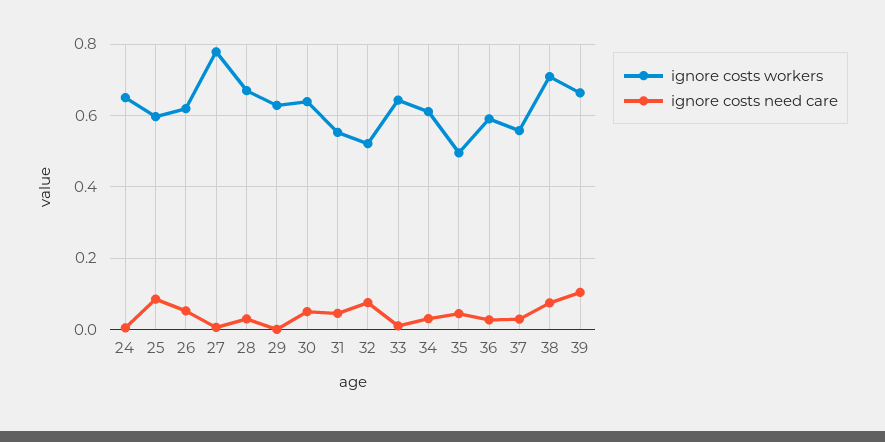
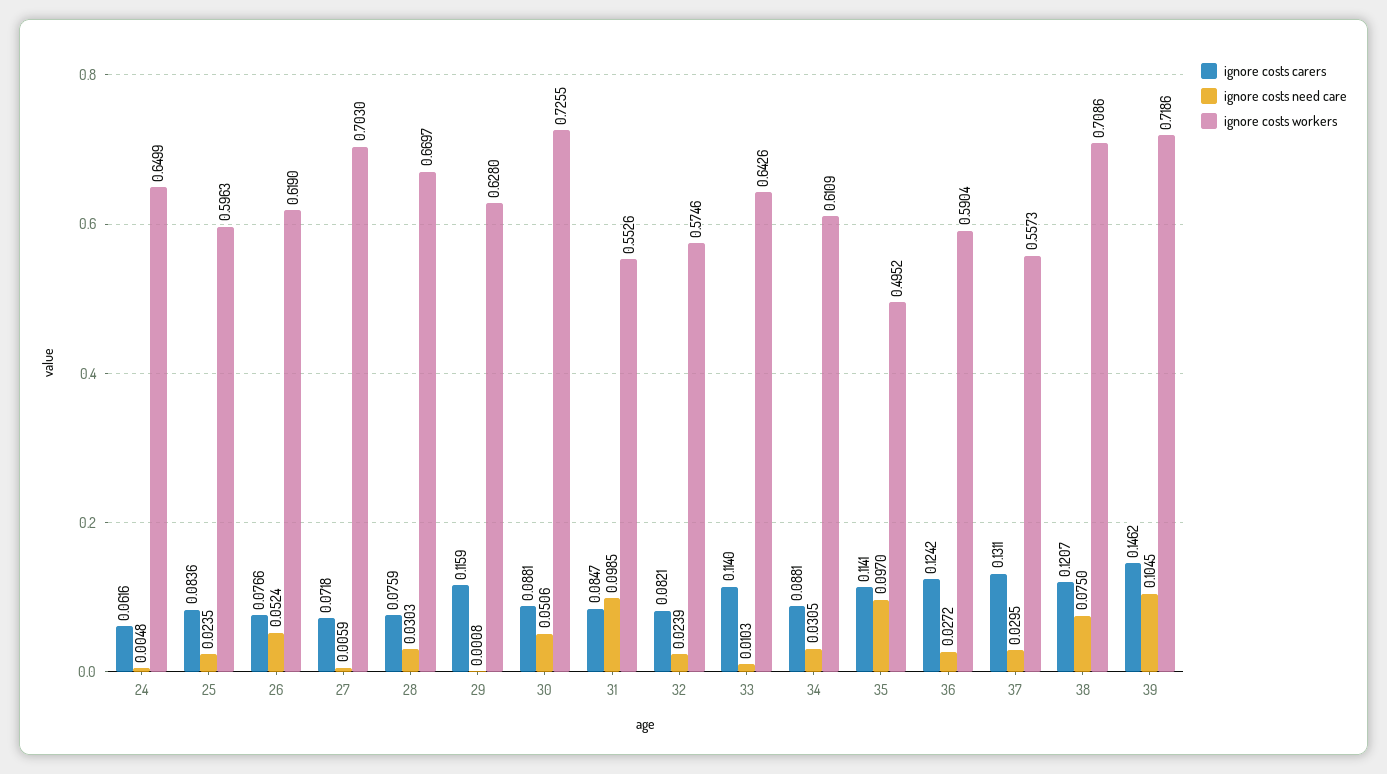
ignore costs need care, 25: 0.08 -> 0.0235
ignore costs workers, 27: 0.78 -> 0.703
ignore costs workers, 30: 0.64 -> 0.7255
ignore costs need care, 31: 0.04 -> 0.0985
ignore costs workers, 32: 0.52 -> 0.5746
ignore costs need care, 32: 0.08 -> 0.0239
ignore costs need care, 35: 0.04 -> 0.097
ignore costs workers, 39: 0.66 -> 0.7186
ignore costs carers, 24: none -> 0.0616
ignore costs carers, 25: none -> 0.0836
ignore costs carers, 26: none -> 0.0766
ignore costs carers, 27: none -> 0.0718
ignore costs carers, 28: none -> 0.0759
ignore costs carers, 29: none -> 0.1159
ignore costs carers, 30: none -> 0.0881
ignore costs carers, 31: none -> 0.0847
ignore costs carers, 32: none -> 0.0821
ignore costs carers, 33: none -> 0.114
ignore costs carers, 34: none -> 0.0881
ignore costs carers, 35: none -> 0.1141
ignore costs carers, 36: none -> 0.1242
ignore costs carers, 37: none -> 0.1311
ignore costs carers, 38: none -> 0.1207
ignore costs carers, 39: none -> 0.1462

